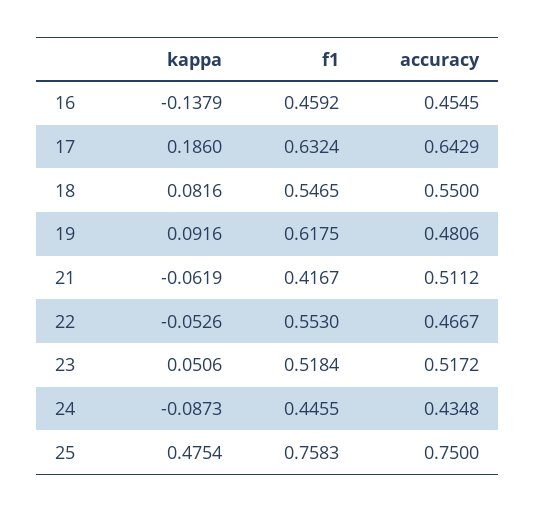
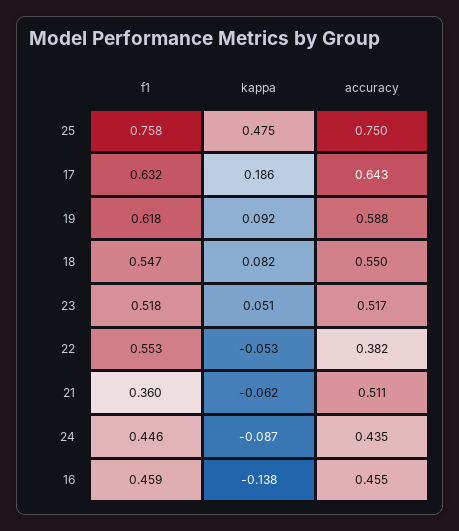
accuracy, 19: 0.4806 -> 0.588
f1, 21: 0.4167 -> 0.36
accuracy, 22: 0.4667 -> 0.382

